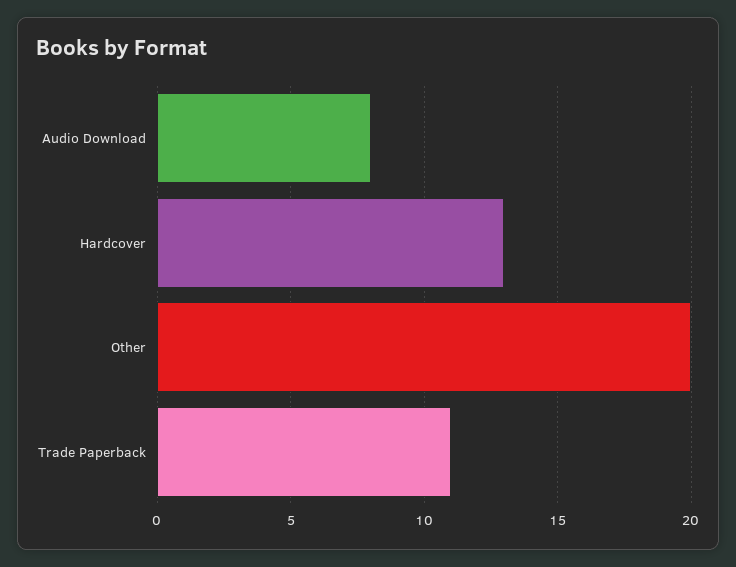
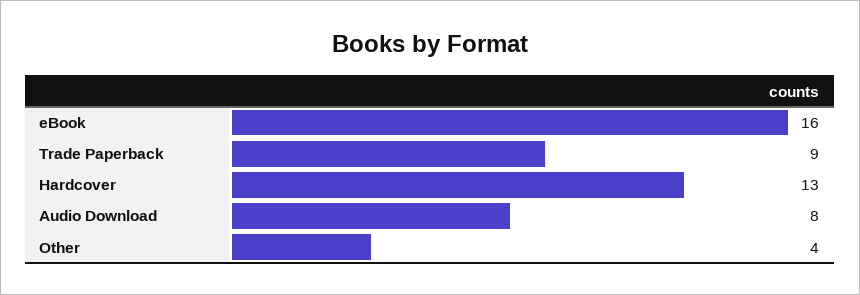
Other: 20 -> 4
Trade Paperback: 11 -> 9
eBook: none -> 16

